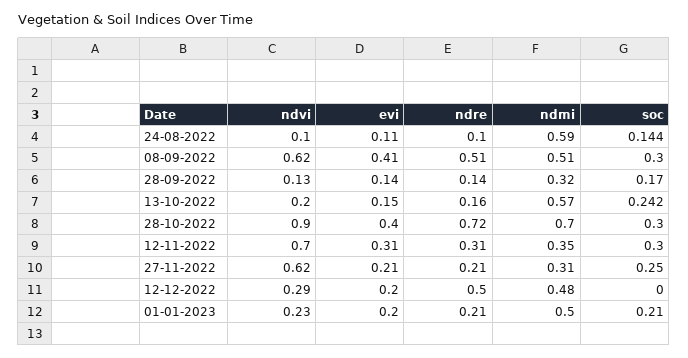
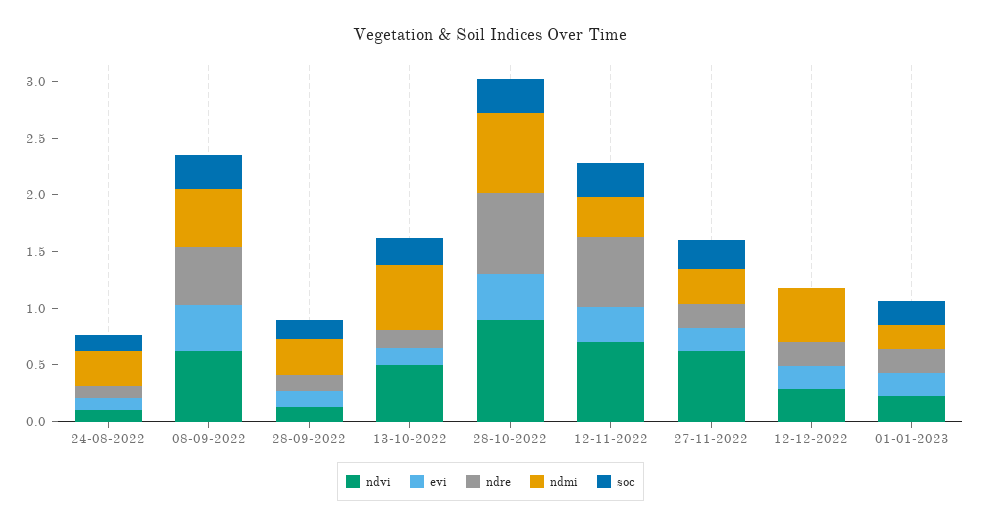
ndmi, 24-08-2022: 0.59 -> 0.3
ndvi, 13-10-2022: 0.2 -> 0.5
ndre, 12-11-2022: 0.31 -> 0.6
ndre, 12-12-2022: 0.5 -> 0.2
ndmi, 01-01-2023: 0.5 -> 0.2

